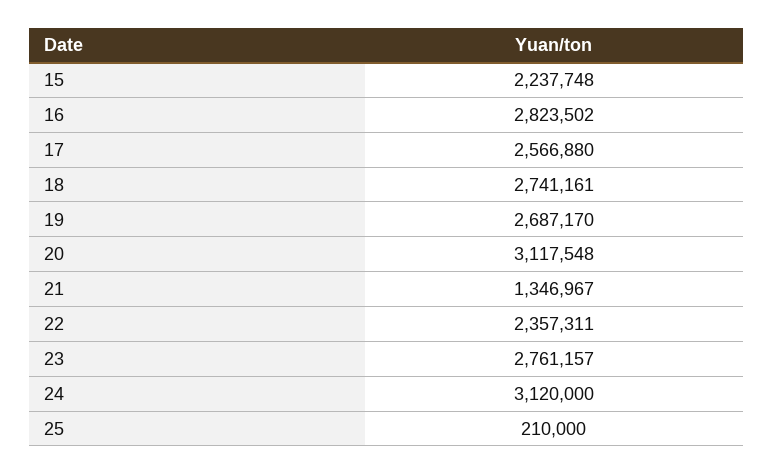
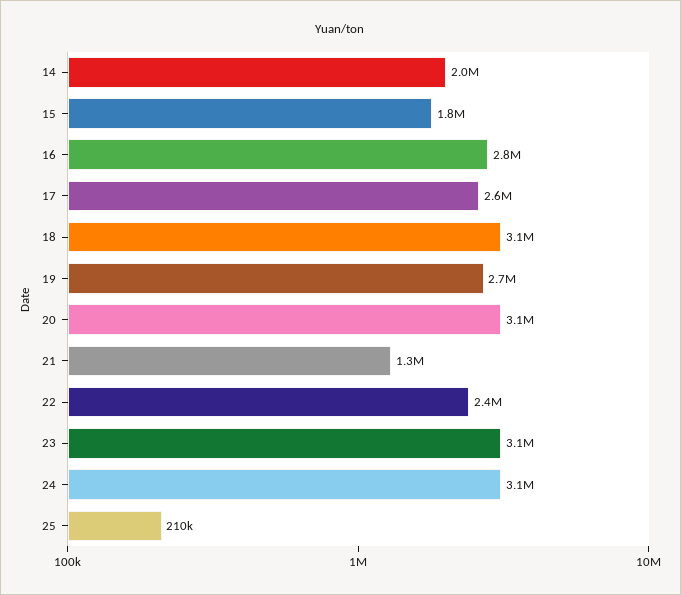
15: 2237748 -> 1800000
18: 2741161 -> 3100000
23: 2761157 -> 3100000
14: none -> 2000000

